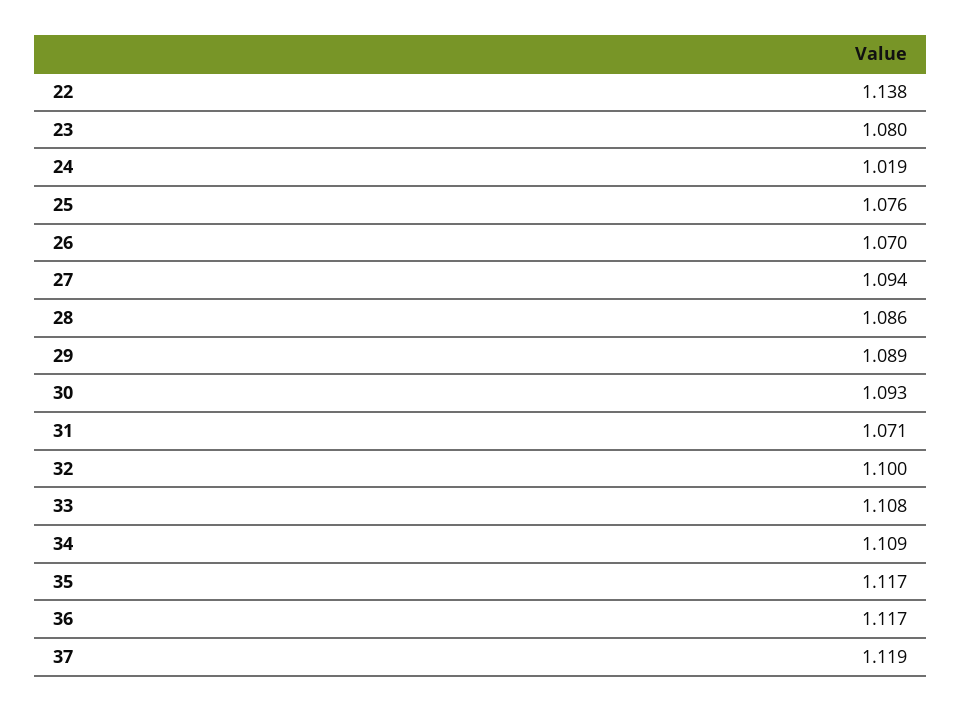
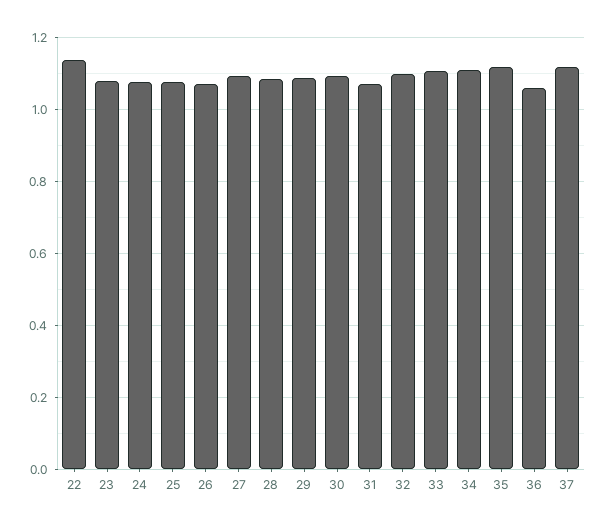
24: 1.019 -> 1.08
36: 1.117 -> 1.06

